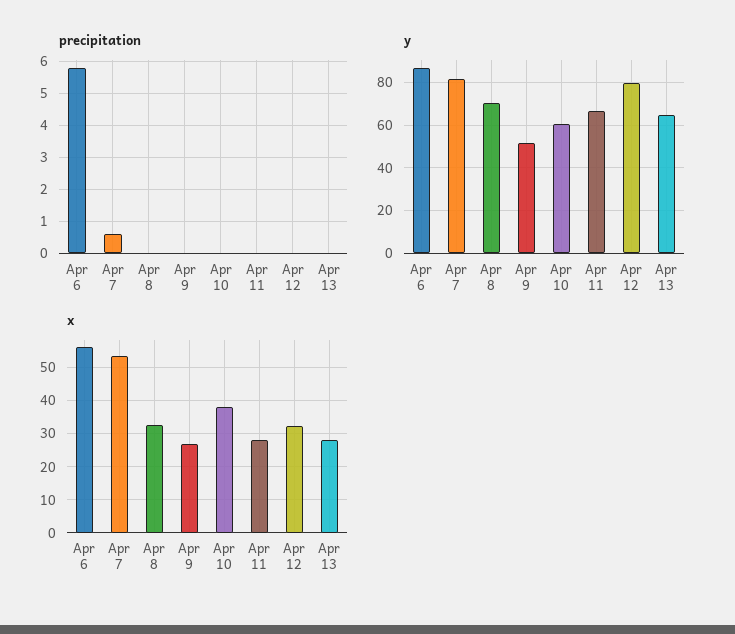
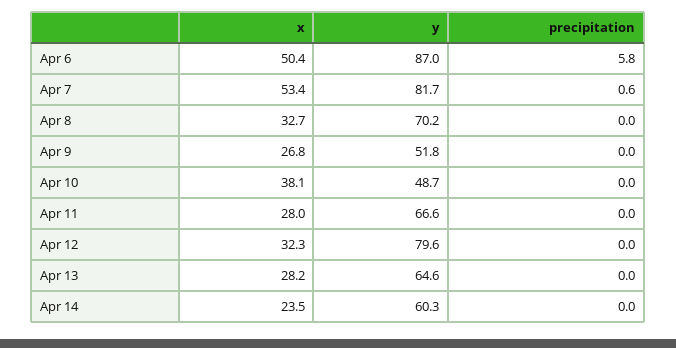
y, Apr 10: 60 -> 48.7
x, Apr 6: 56 -> 50.4
x, Apr 14: none -> 23.5
y, Apr 14: none -> 60.3
precipitation, Apr 14: none -> 0

